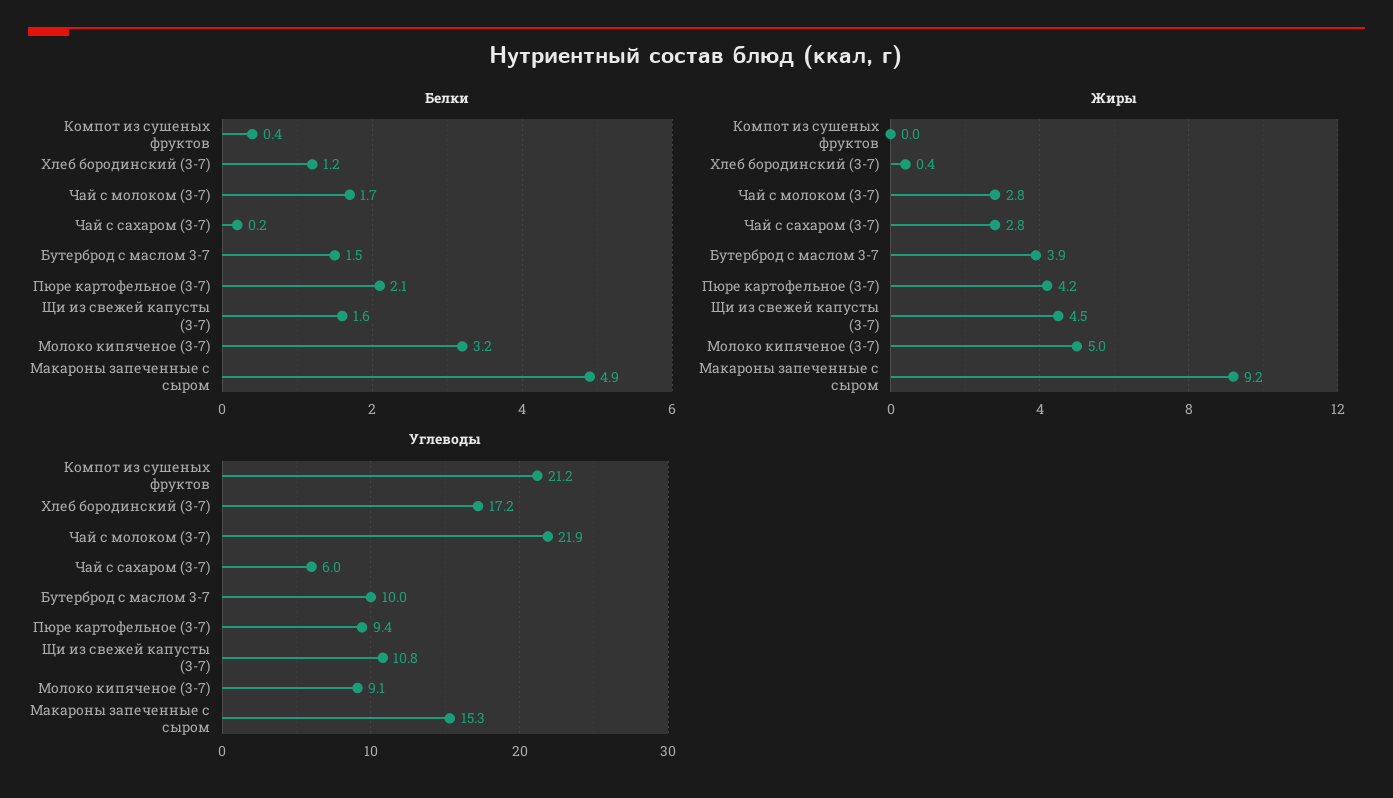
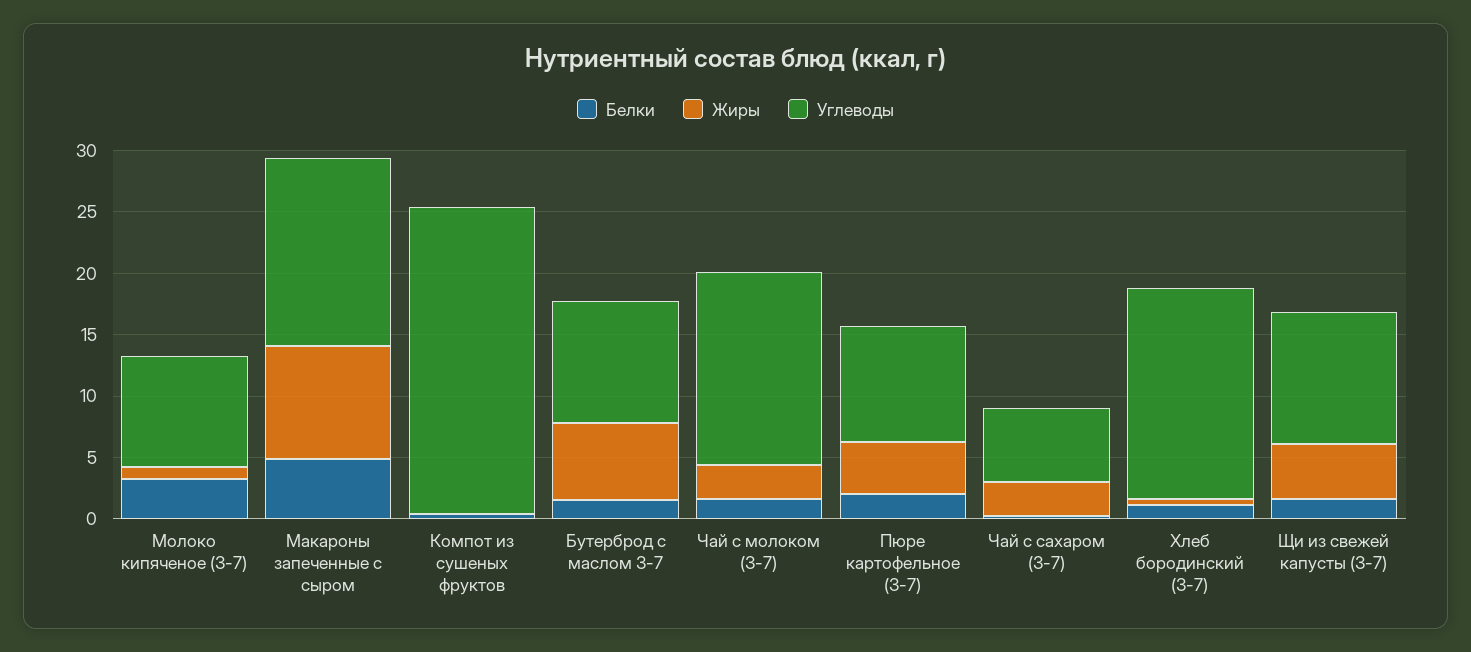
Жиры, Бутерброд с маслом 3-7: 3.9 -> 6
Жиры, Молоко кипяченое (3-7): 5 -> 1
Углеводы, Компот из сушеных фруктов: 21.2 -> 25
Углеводы, Чай с молоком (3-7): 21.9 -> 16

